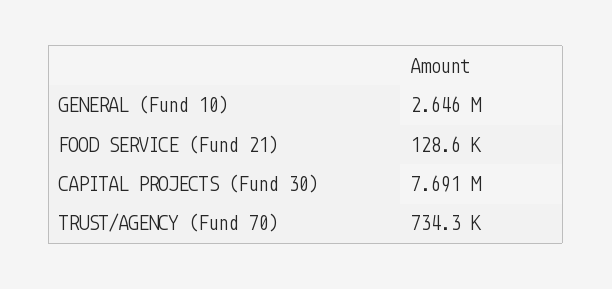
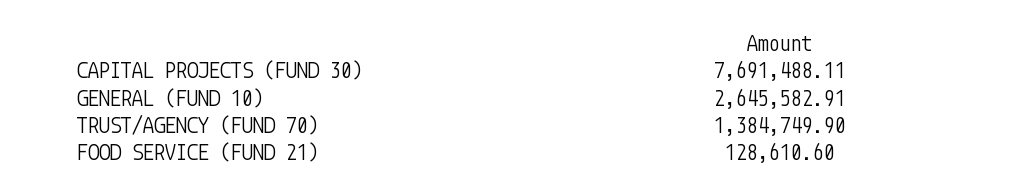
TRUST/AGENCY (Fund 70): 734300 -> 1384749.9

